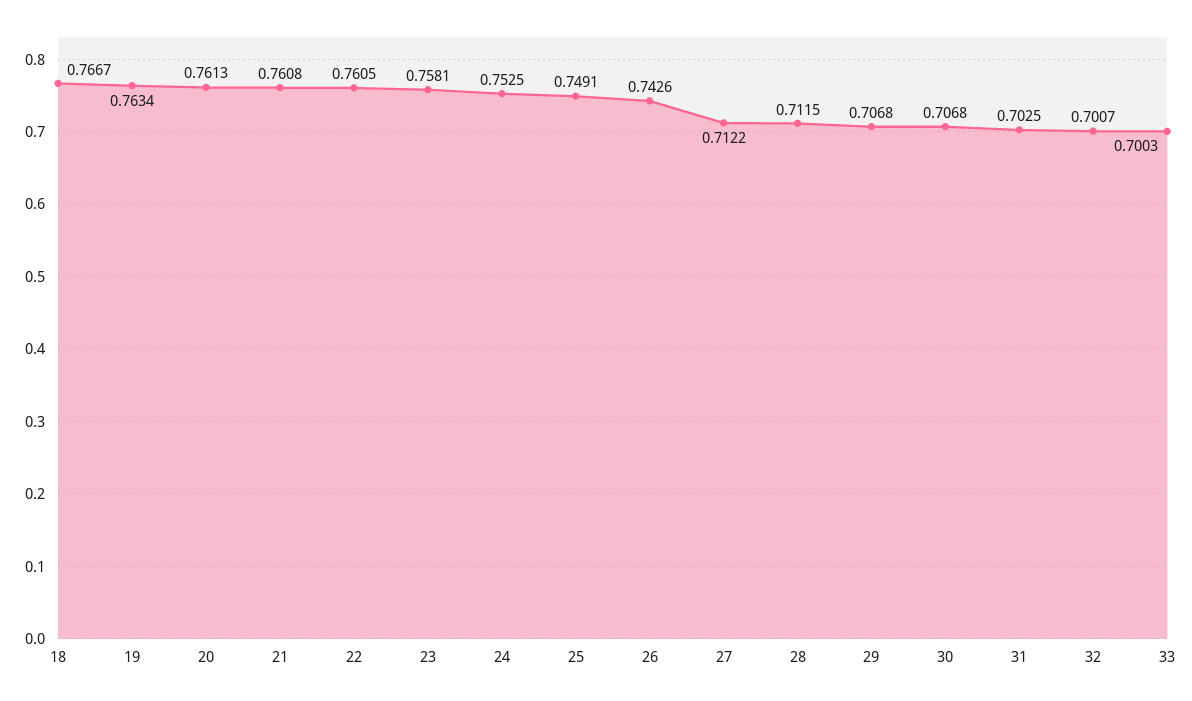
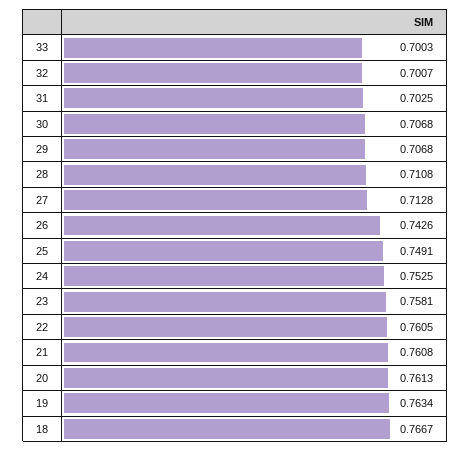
27: 0.7122 -> 0.7128
28: 0.7115 -> 0.7108

